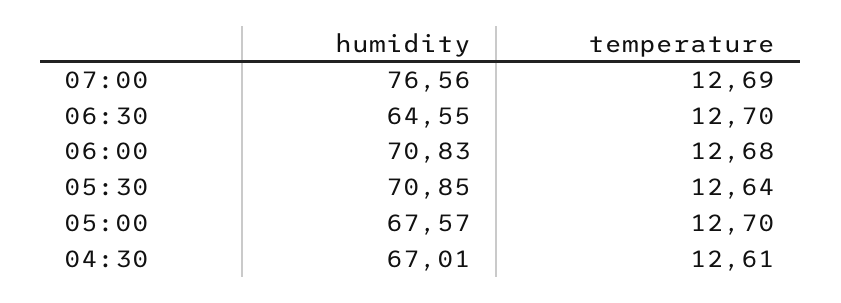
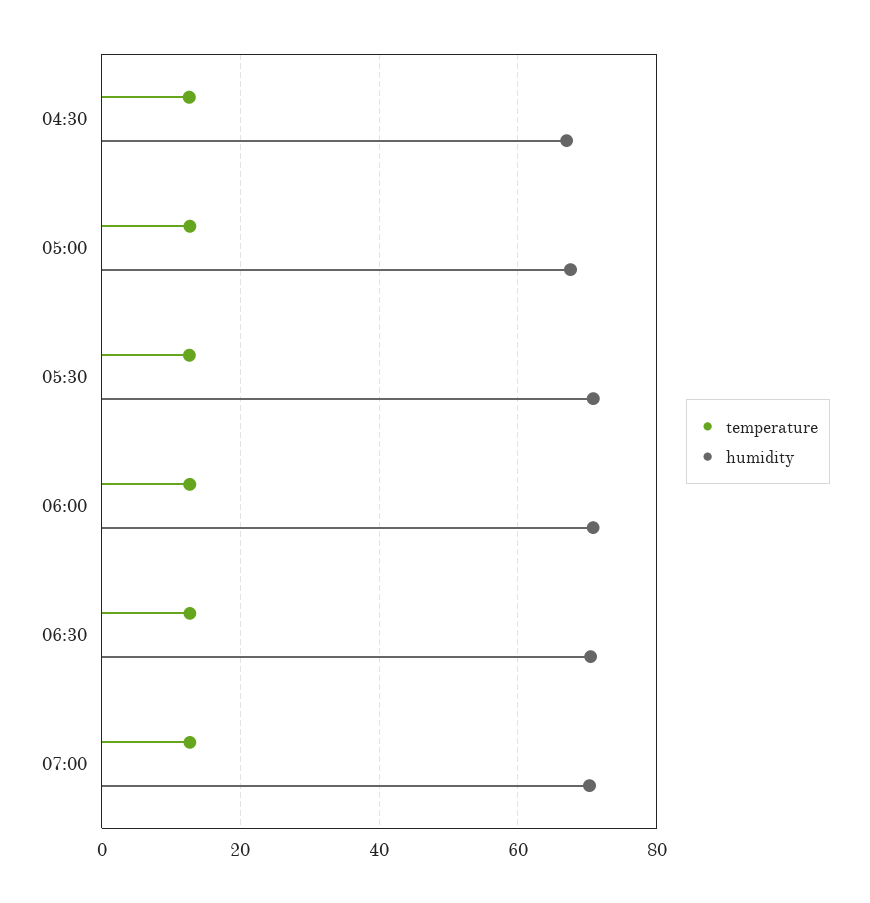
humidity, 07:00: 76.56 -> 70
humidity, 06:30: 64.55 -> 70

